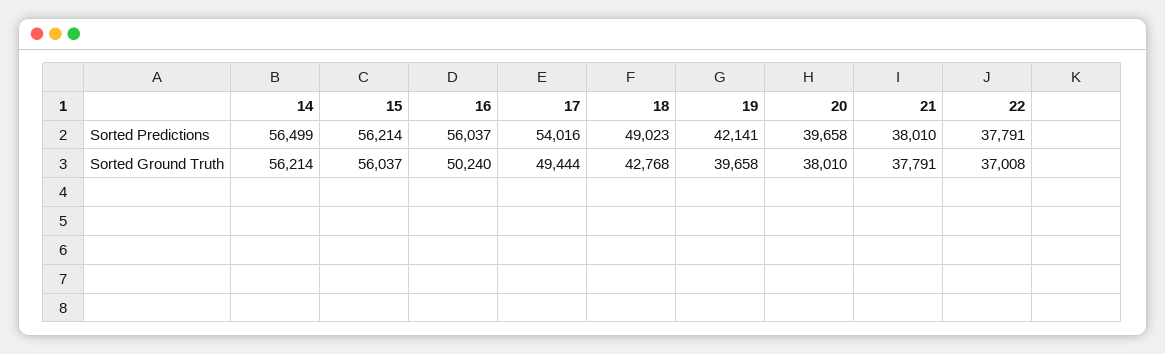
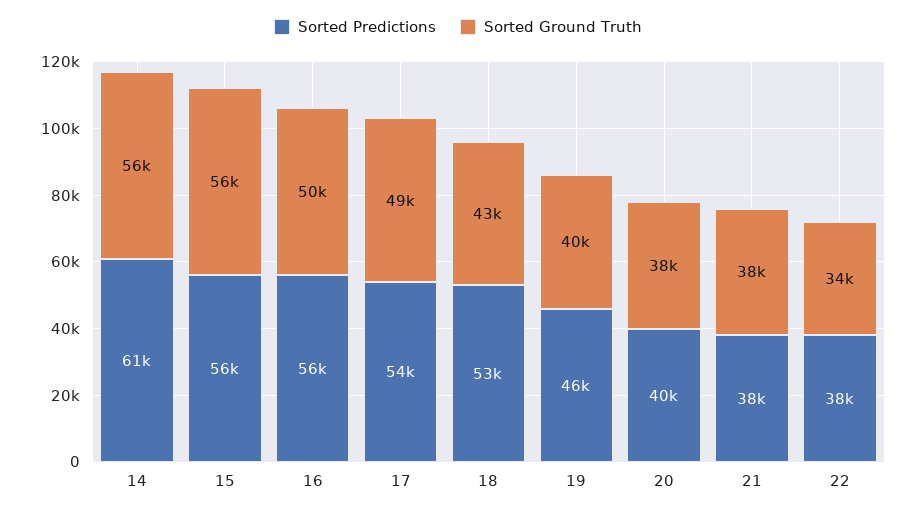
Sorted Predictions, 14: 56499 -> 61000
Sorted Predictions, 18: 49023 -> 53000
Sorted Predictions, 19: 42141 -> 46000
Sorted Ground Truth, 22: 37008 -> 34000

